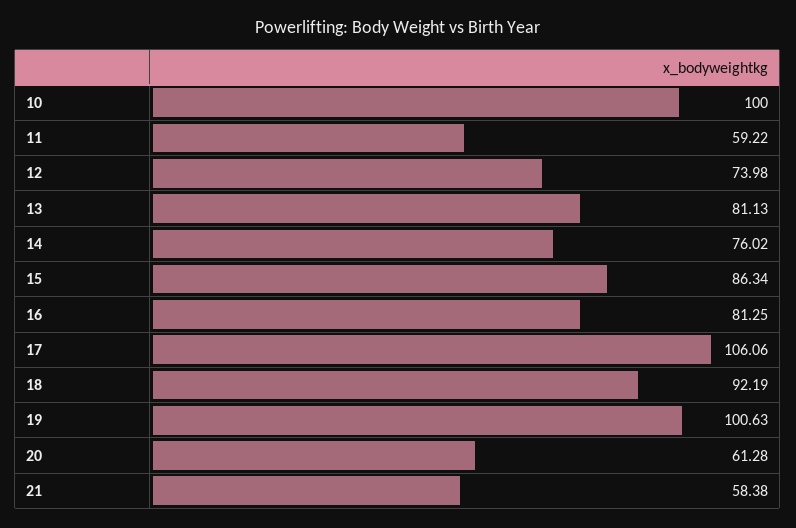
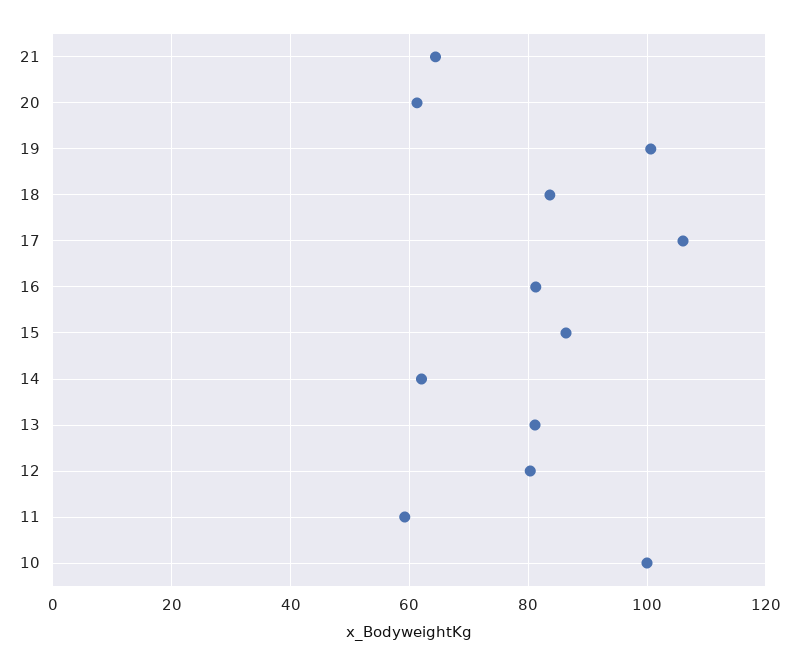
12: 73.98 -> 80
14: 76.02 -> 62
18: 92.19 -> 84
21: 58.38 -> 64

